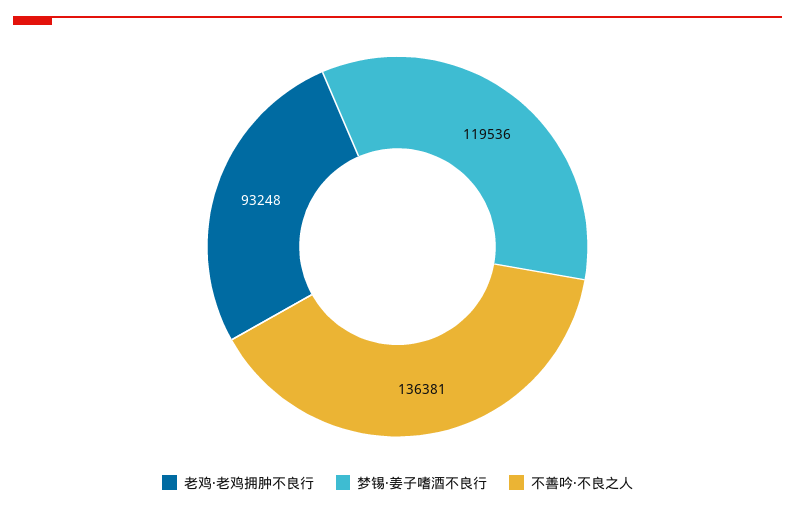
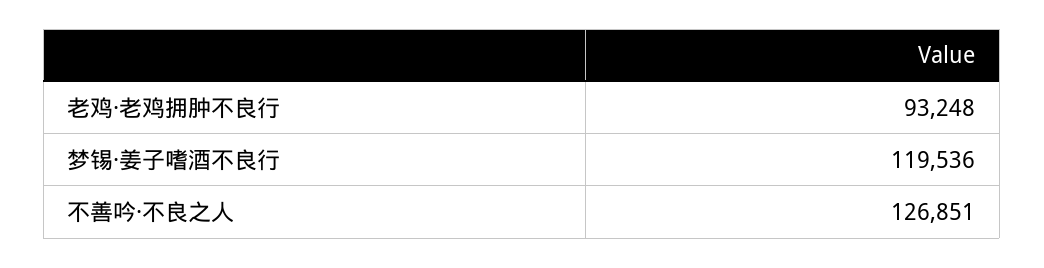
不善吟·不良之人: 136381 -> 126851

